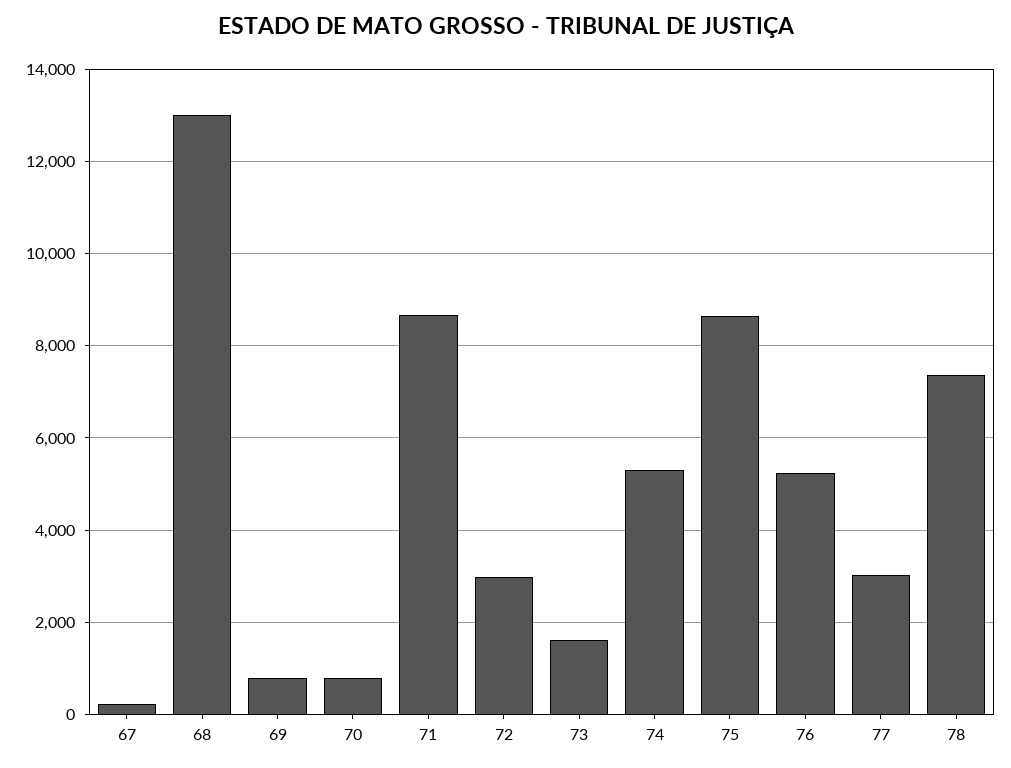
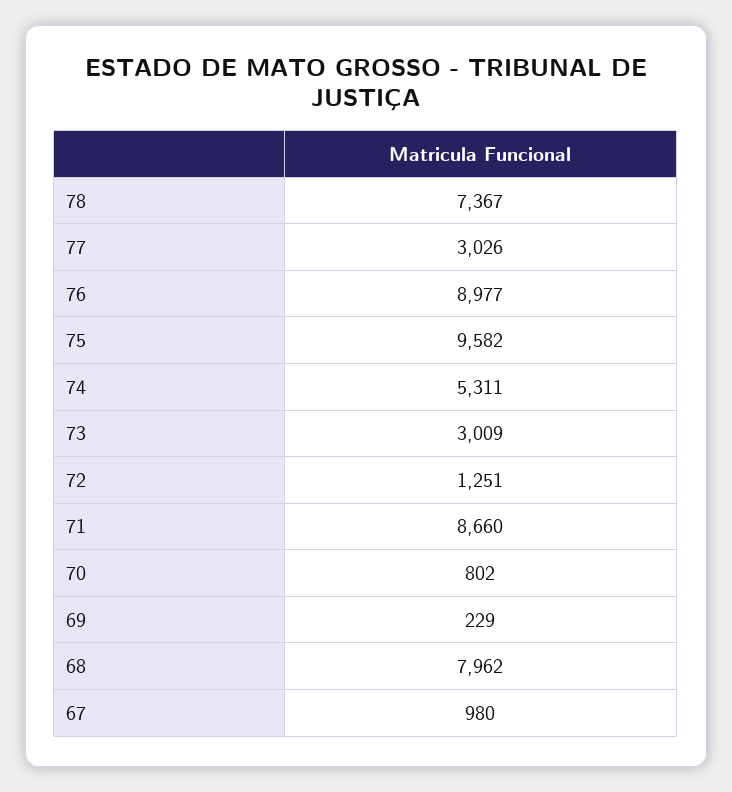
67: 200 -> 980
68: 13000 -> 7962
69: 800 -> 229
72: 3000 -> 1251
73: 1600 -> 3009
75: 8600 -> 9582
76: 5200 -> 8977

